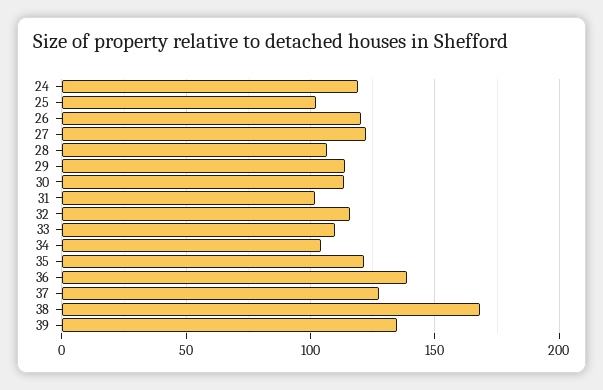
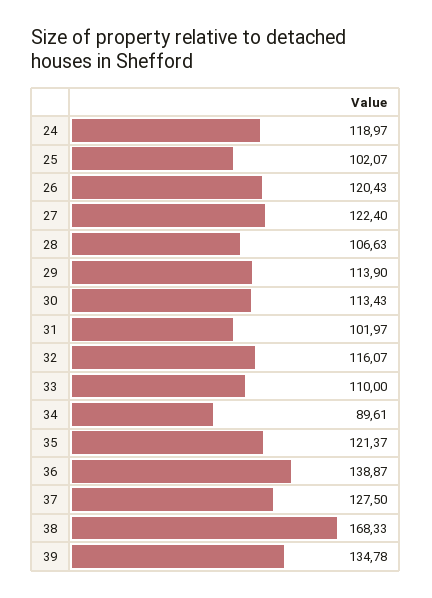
34: 105 -> 89.61

